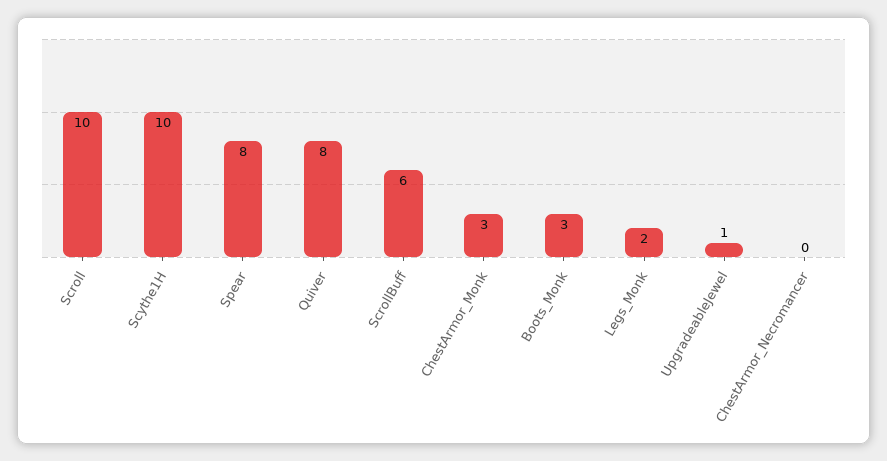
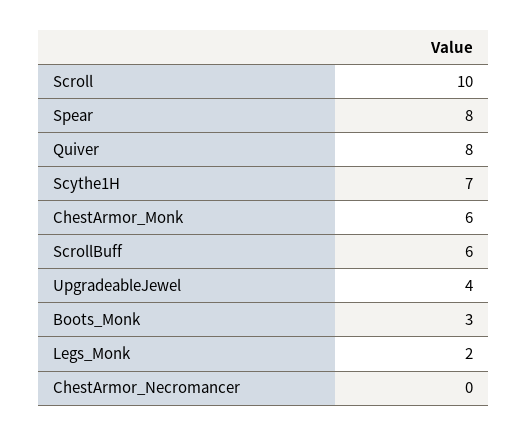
Scythe1H: 10 -> 7
ChestArmor_Monk: 3 -> 6
UpgradeableJewel: 1 -> 4

